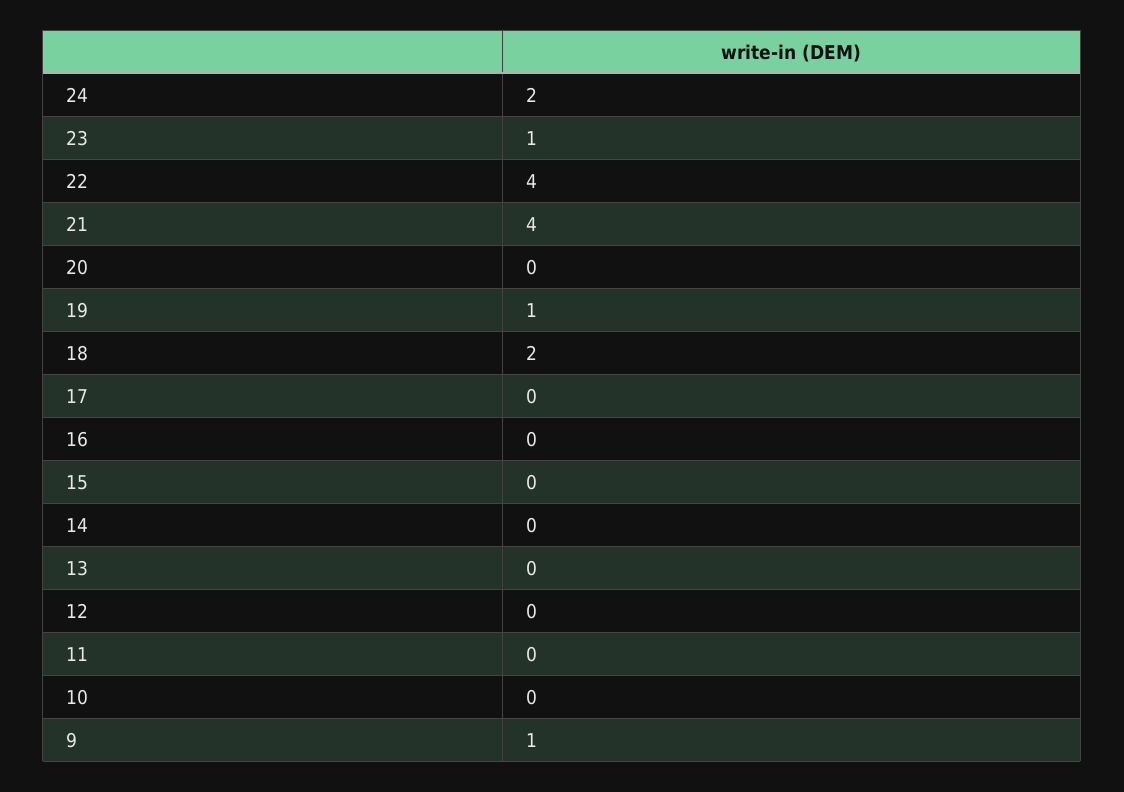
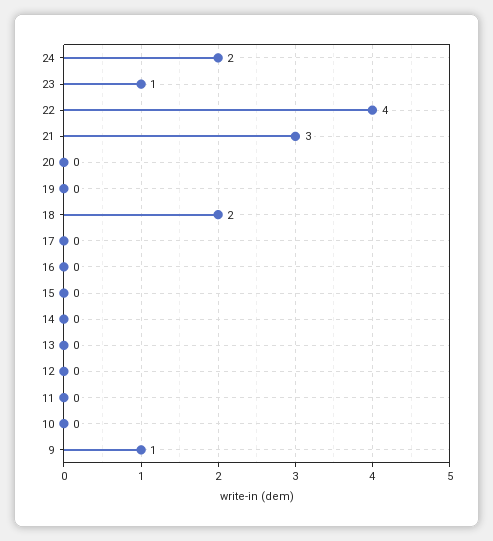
21: 4 -> 3
19: 1 -> 0

